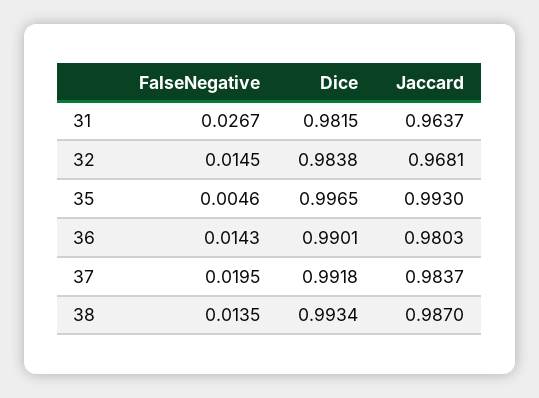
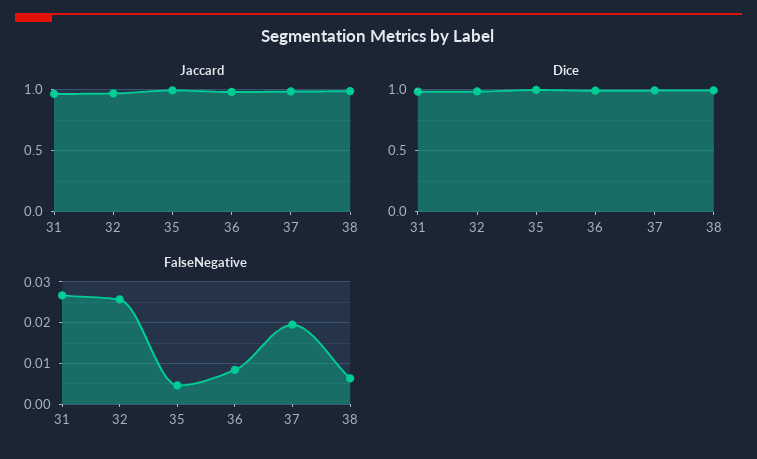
FalseNegative, 32: 0.0145 -> 0.026
FalseNegative, 36: 0.0143 -> 0.008
FalseNegative, 38: 0.0135 -> 0.006

